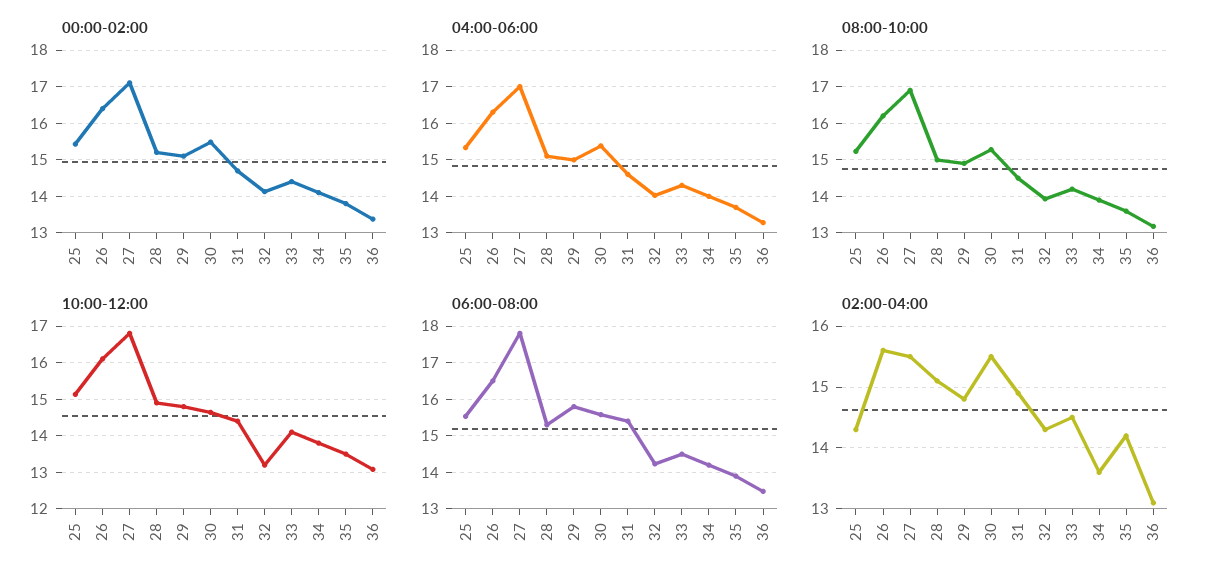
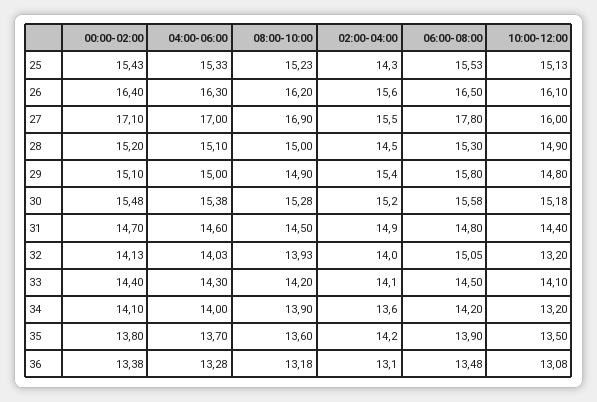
10:00-12:00, 27: 16.8 -> 16
10:00-12:00, 30: 14.6 -> 15.18
10:00-12:00, 34: 13.8 -> 13.2
06:00-08:00, 31: 15.4 -> 14.8
06:00-08:00, 32: 14.2 -> 15.05
02:00-04:00, 28: 15.1 -> 14.5
02:00-04:00, 29: 14.8 -> 15.4
02:00-04:00, 30: 15.5 -> 15.2
02:00-04:00, 32: 14.3 -> 14
02:00-04:00, 33: 14.5 -> 14.1

